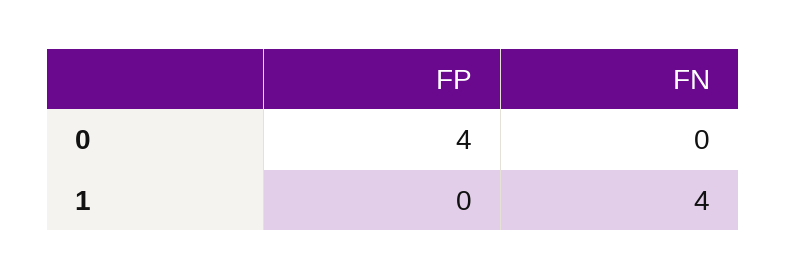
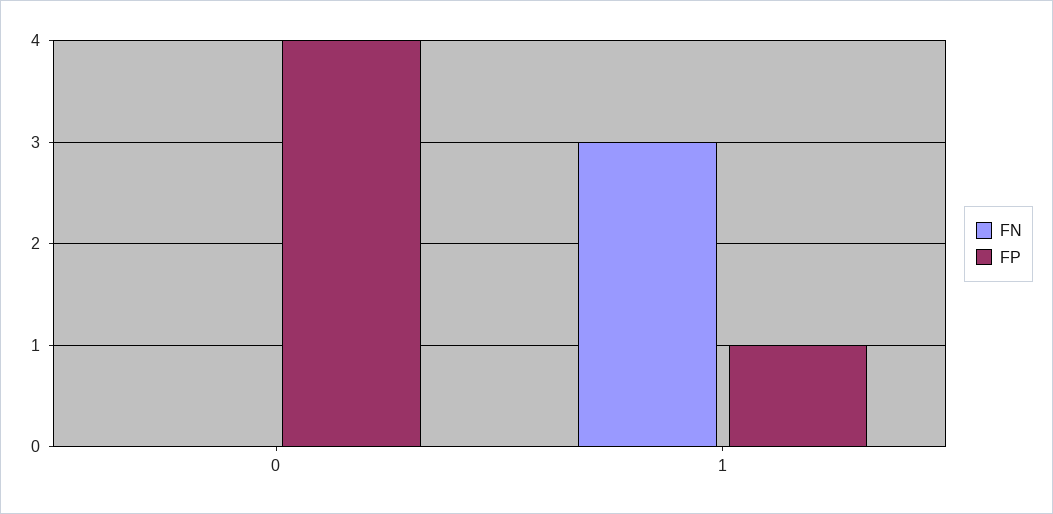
FP, 1: 0 -> 1
FN, 1: 4 -> 3

